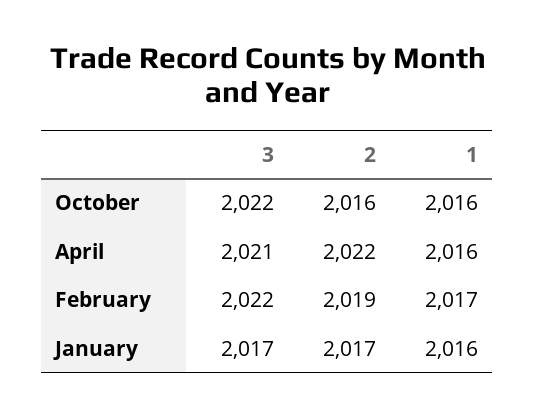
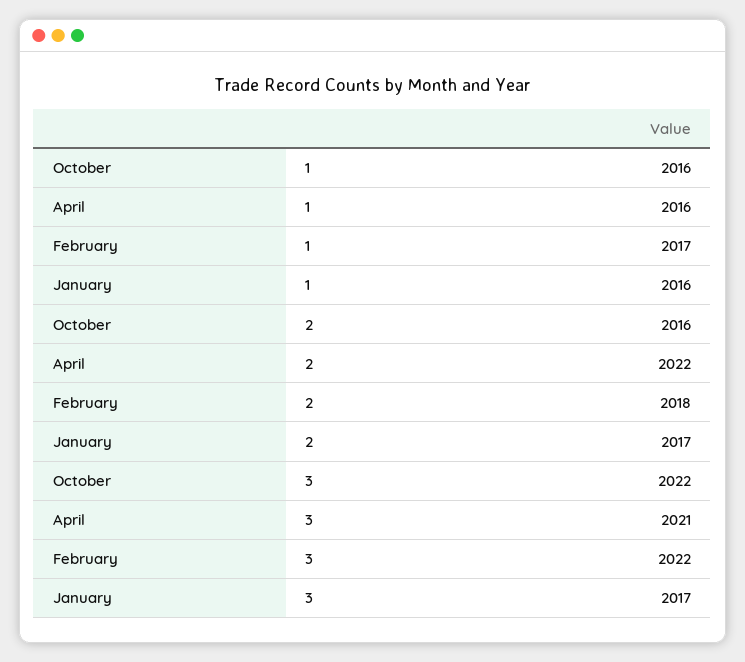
2, February: 2019 -> 2018

